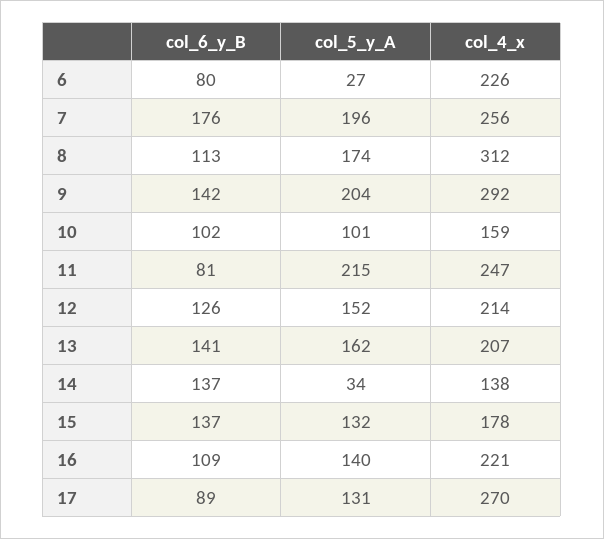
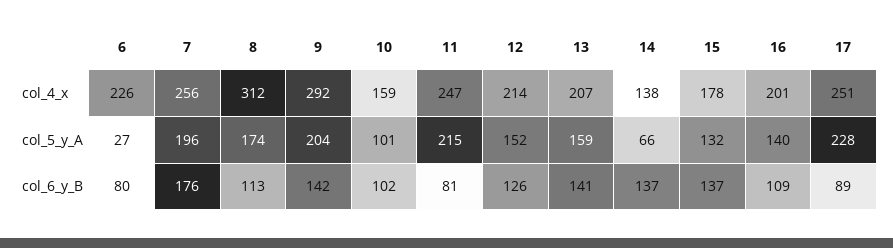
col_5_y_A, 13: 162 -> 159
col_5_y_A, 14: 34 -> 66
col_4_x, 16: 221 -> 201
col_5_y_A, 17: 131 -> 228
col_4_x, 17: 270 -> 251

